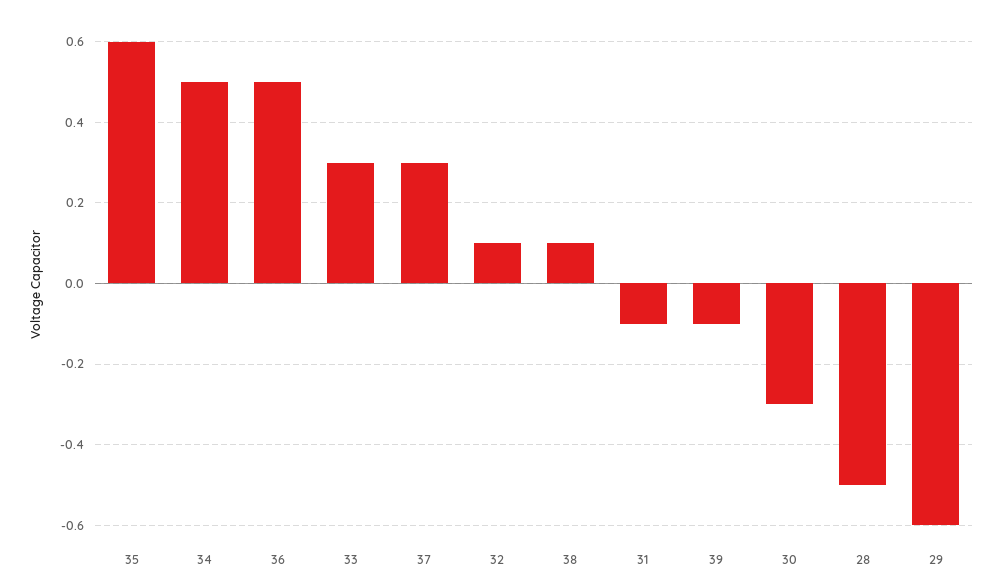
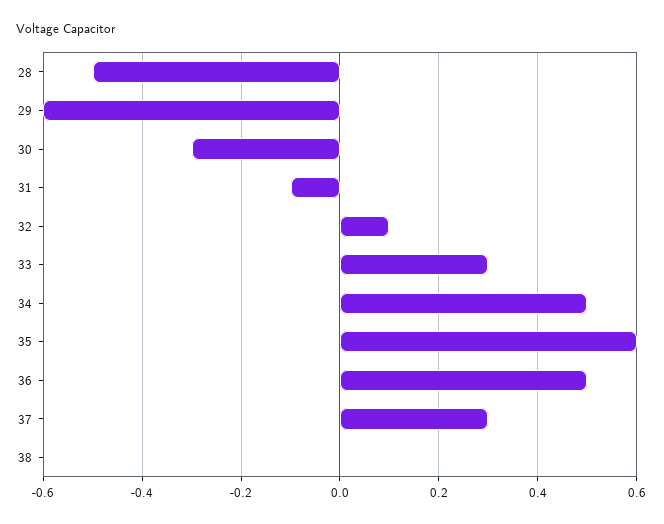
38: 0.1 -> 0
39: -0.1 -> none

